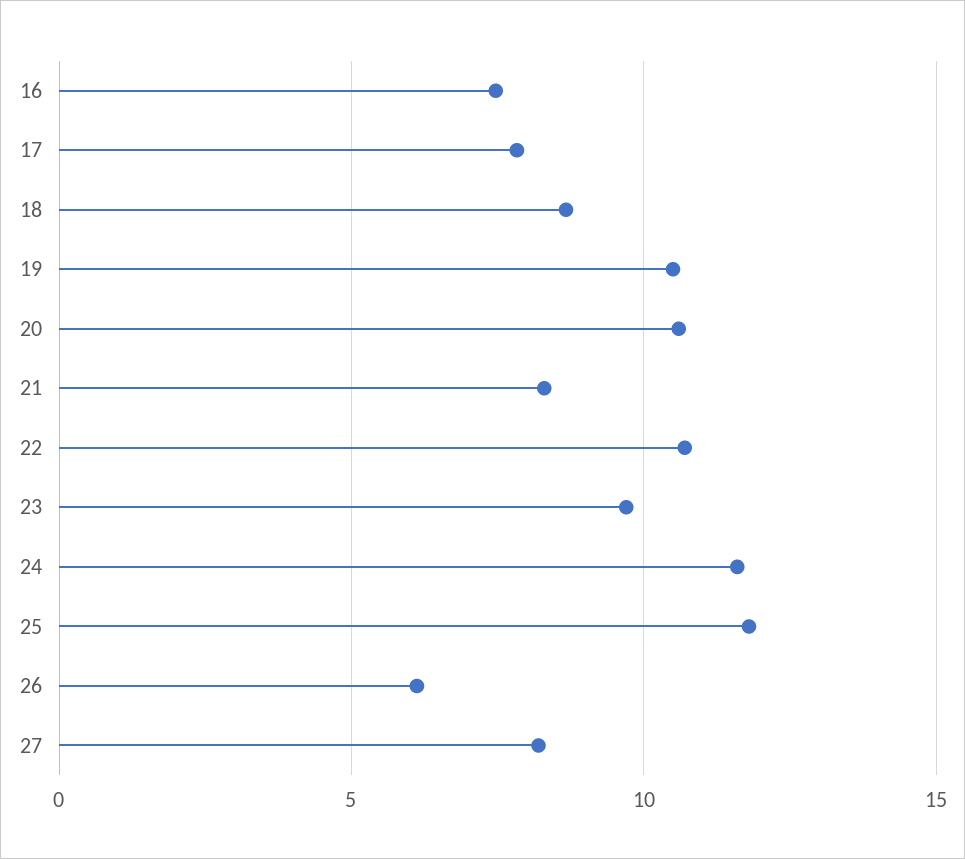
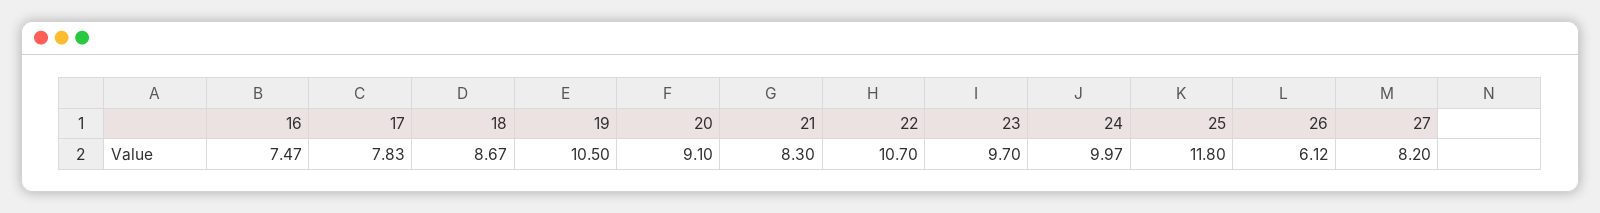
20: 10.5 -> 9.1
24: 11.5 -> 9.97

